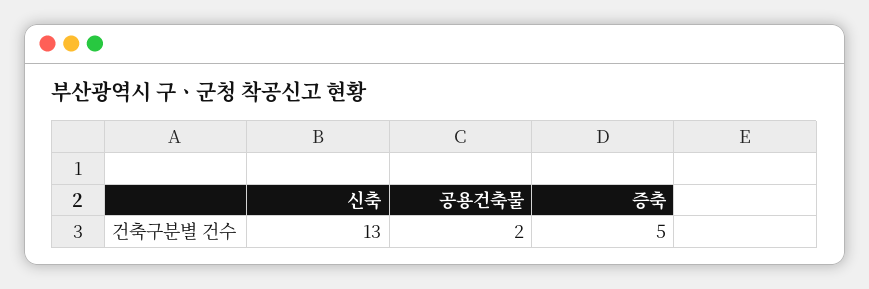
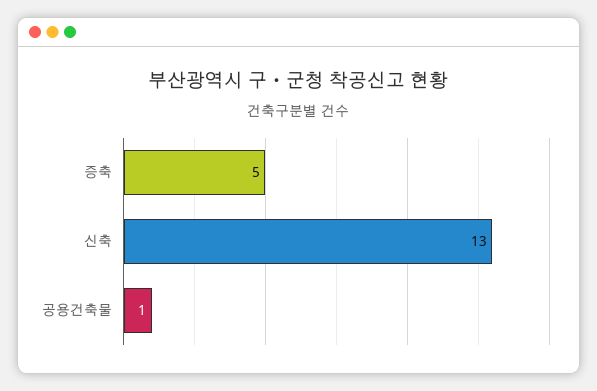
공용건축물: 2 -> 1

